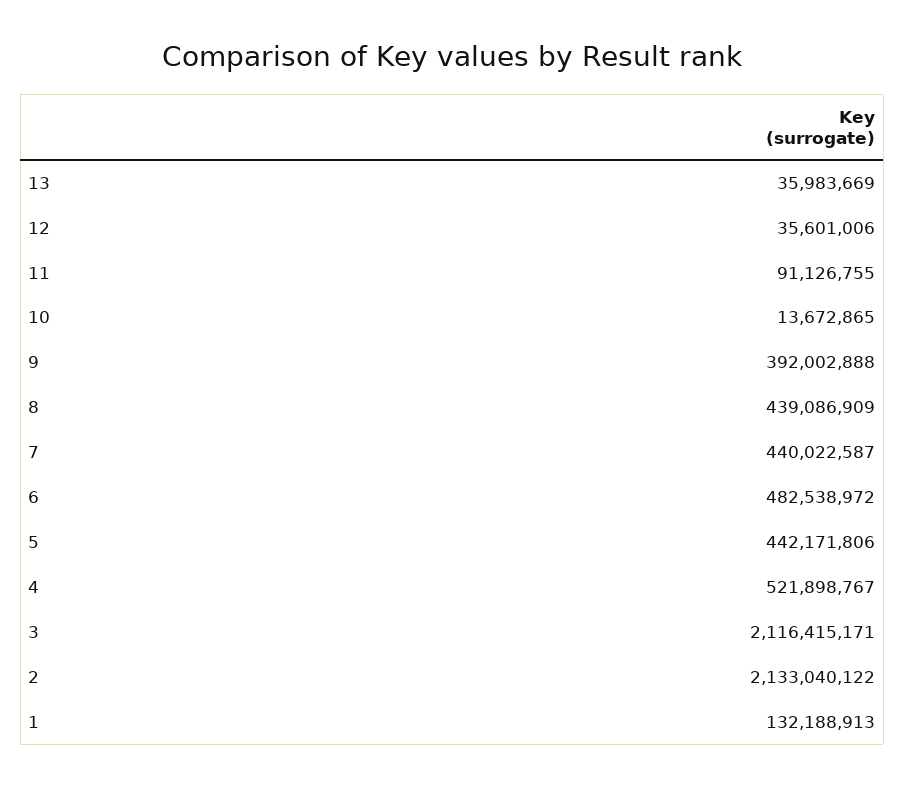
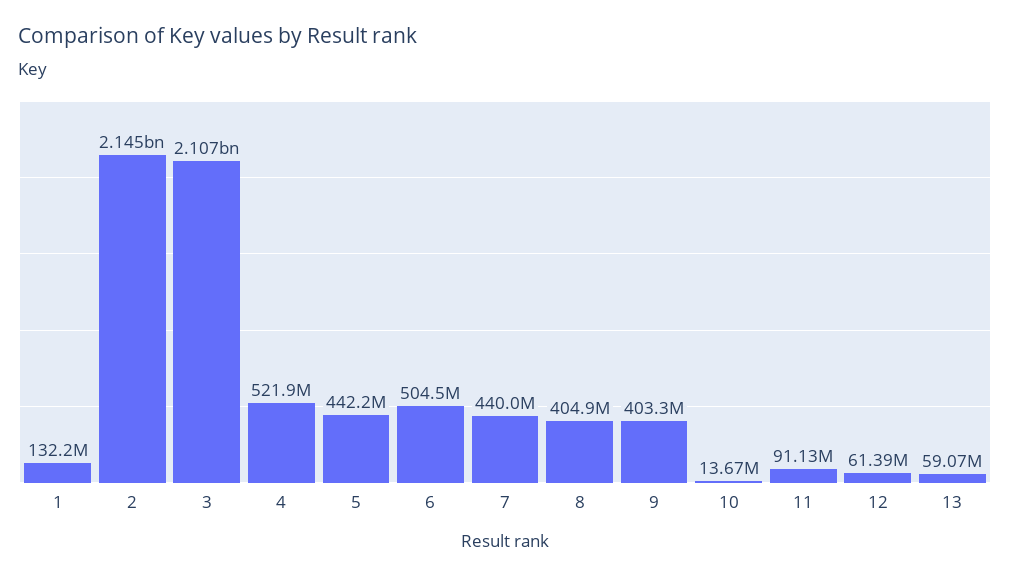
13: 35983669 -> 59070000
12: 35601006 -> 61390000
9: 392002888 -> 403300000
8: 439086909 -> 404900000
6: 482538972 -> 504500000
3: 2116415171 -> 2107000000
2: 2133040122 -> 2145000000

